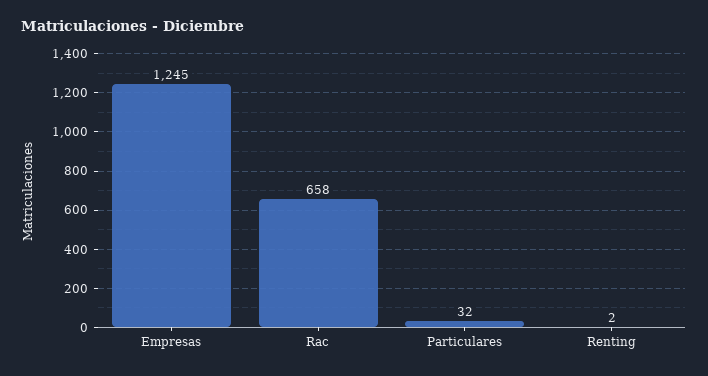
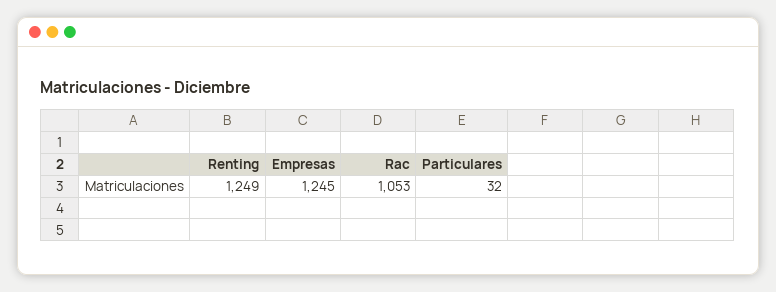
Rac: 658 -> 1053
Renting: 2 -> 1249

